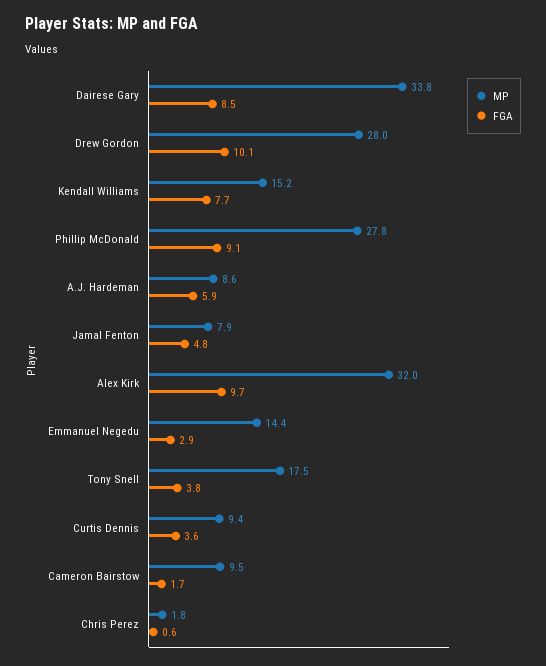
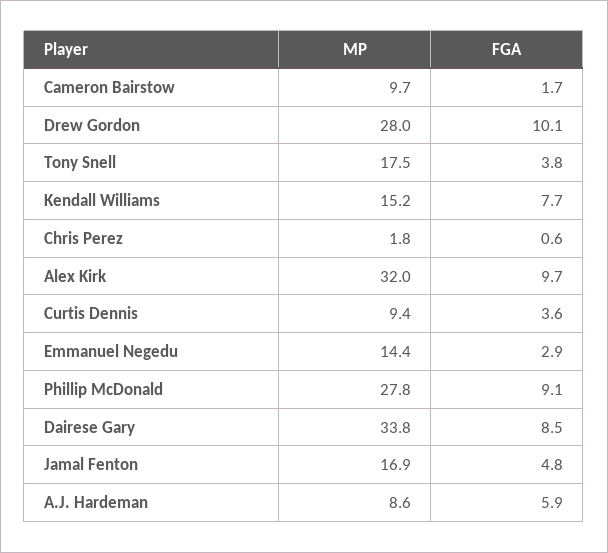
MP, Jamal Fenton: 7.9 -> 16.9
MP, Cameron Bairstow: 9.5 -> 9.7

